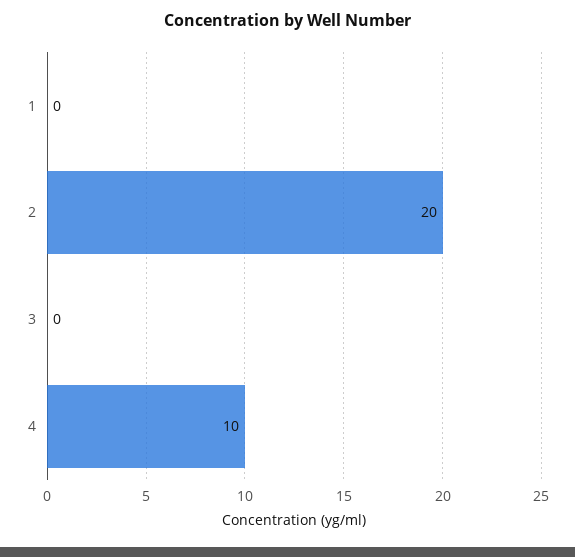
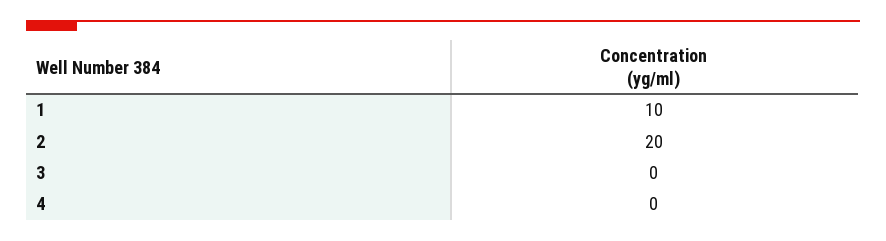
1: 0 -> 10
4: 10 -> 0

